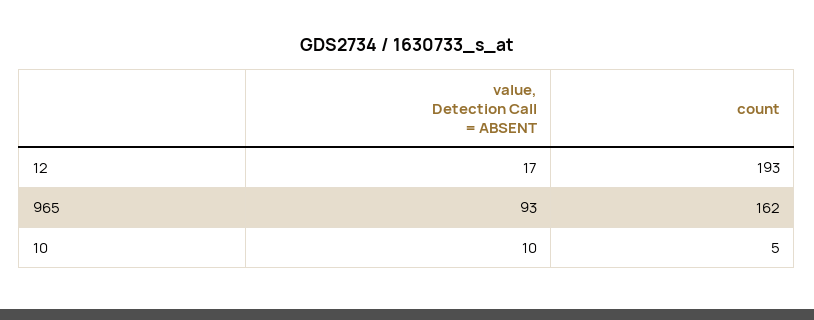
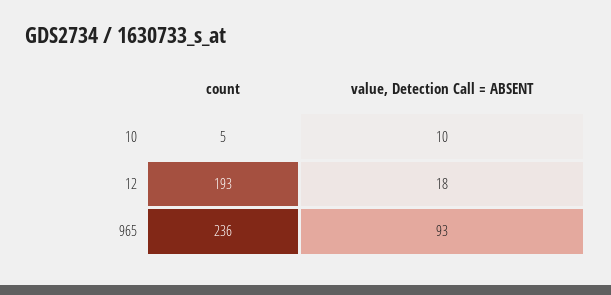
value, Detection Call = ABSENT, 12: 17 -> 18
count, 965: 162 -> 236

